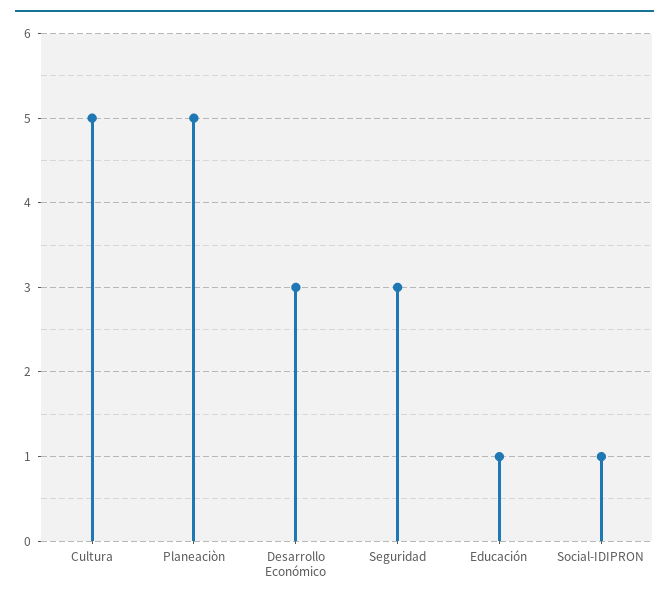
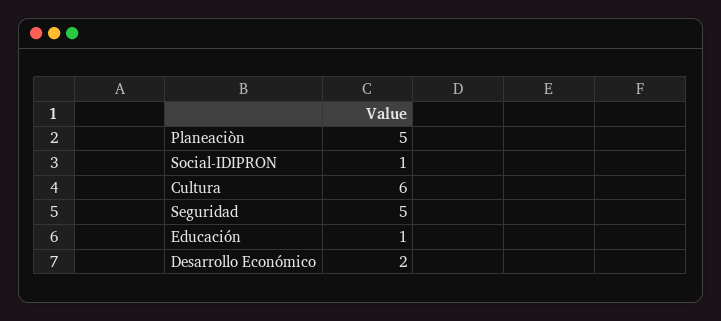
Cultura: 5 -> 6
Desarrollo Económico: 3 -> 2
Seguridad: 3 -> 5

